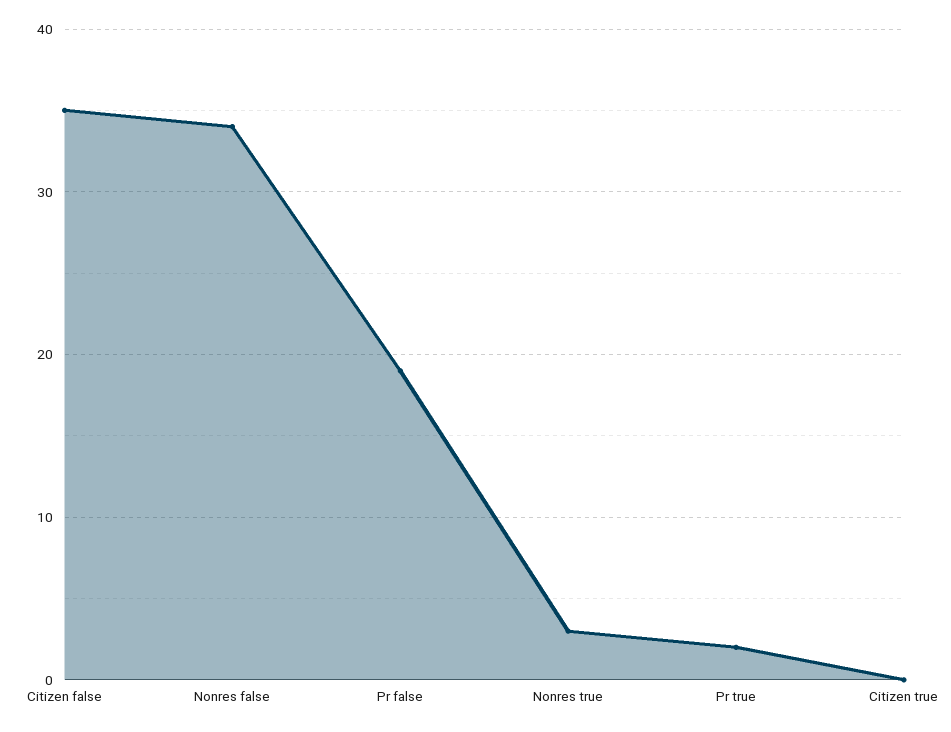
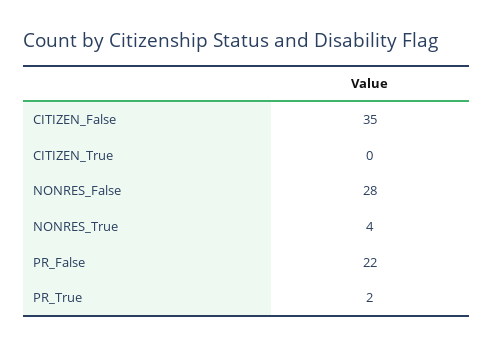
Nonres false: 34 -> 28
Pr false: 19 -> 22
Nonres true: 3 -> 4

